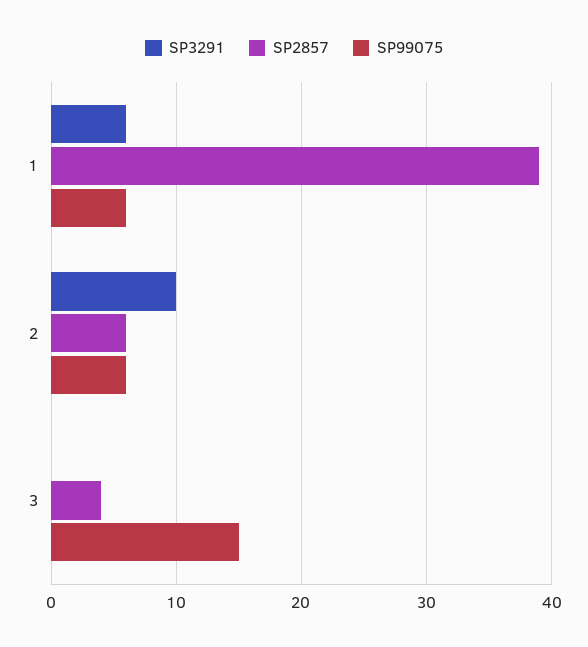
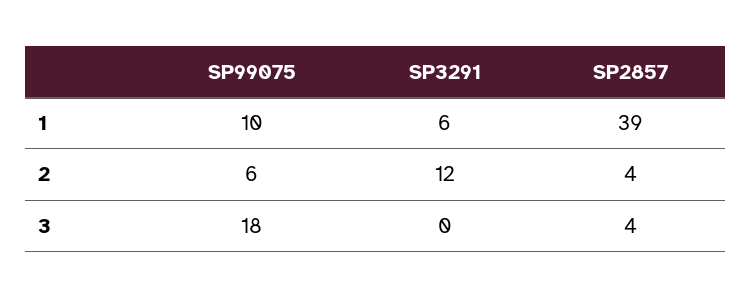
SP99075, 1: 6 -> 10
SP3291, 2: 10 -> 12
SP2857, 2: 6 -> 4
SP99075, 3: 15 -> 18

